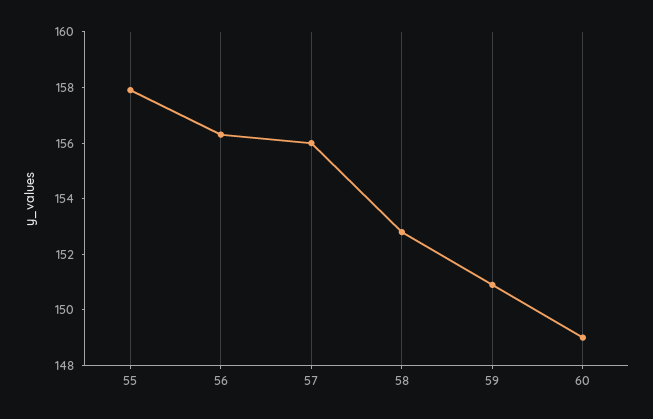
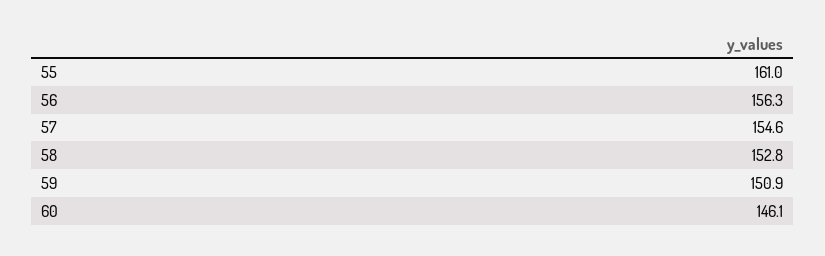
55: 158 -> 161
57: 156 -> 154.6
60: 149 -> 146.1

